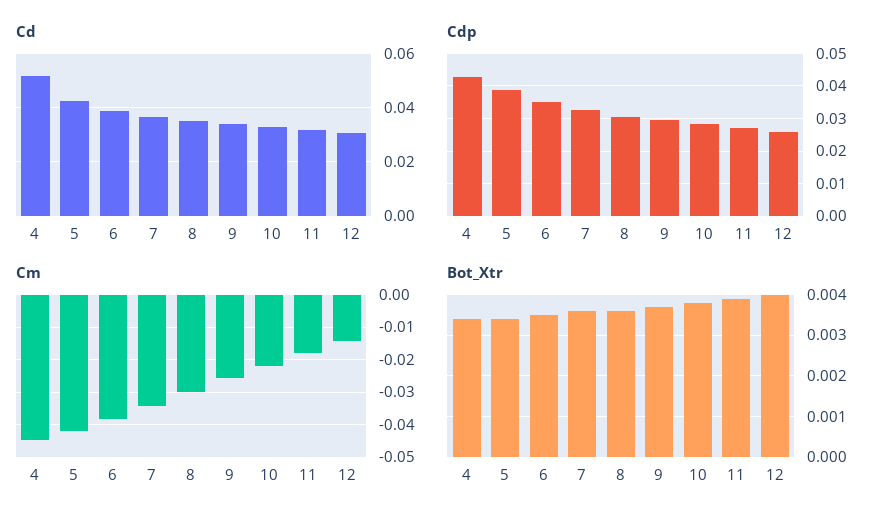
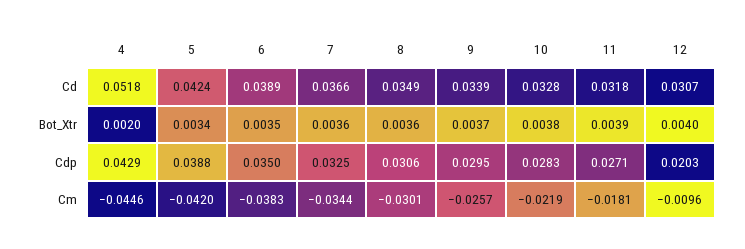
Cdp, 12: 0.026 -> 0.0203
Cm, 12: -0.014 -> -0.0096
Bot_Xtr, 4: 0.0035 -> 0.002

